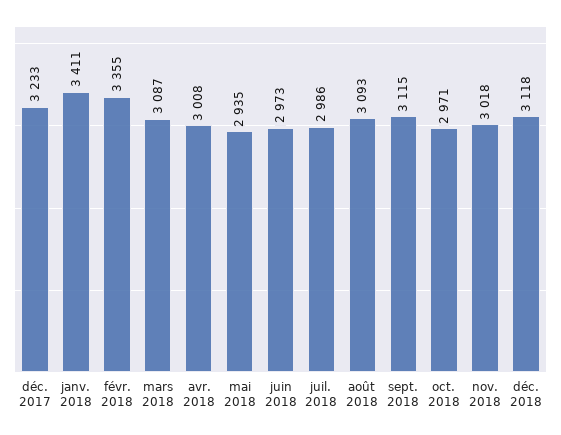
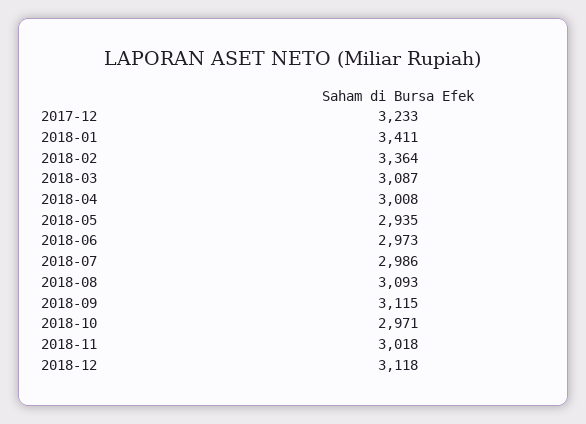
févr. 2018: 3355 -> 3364

